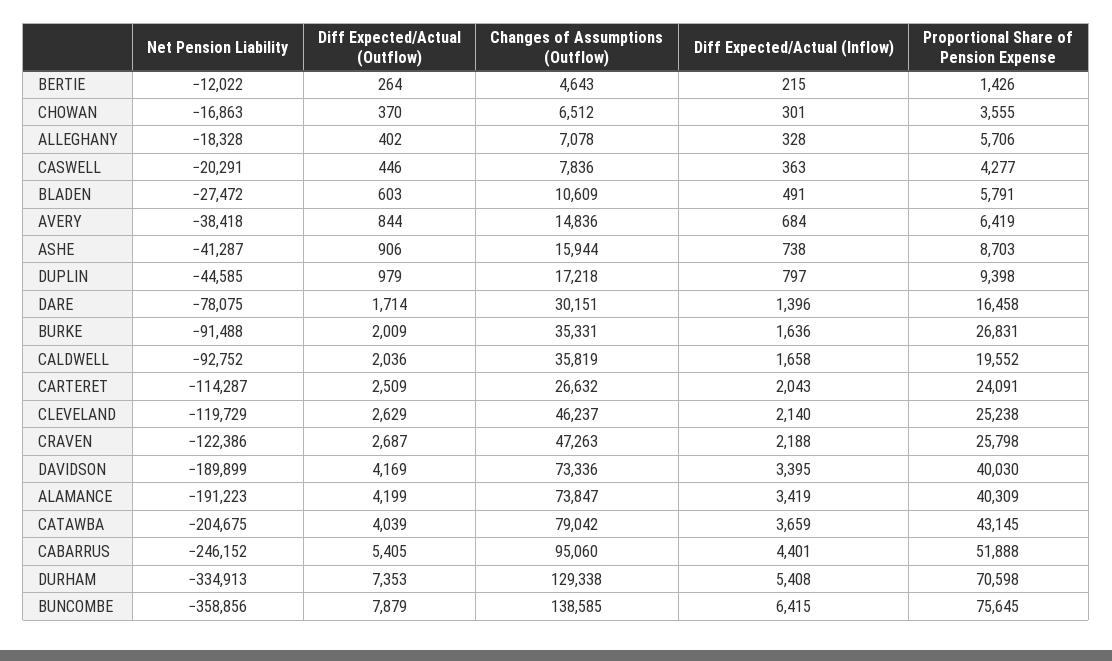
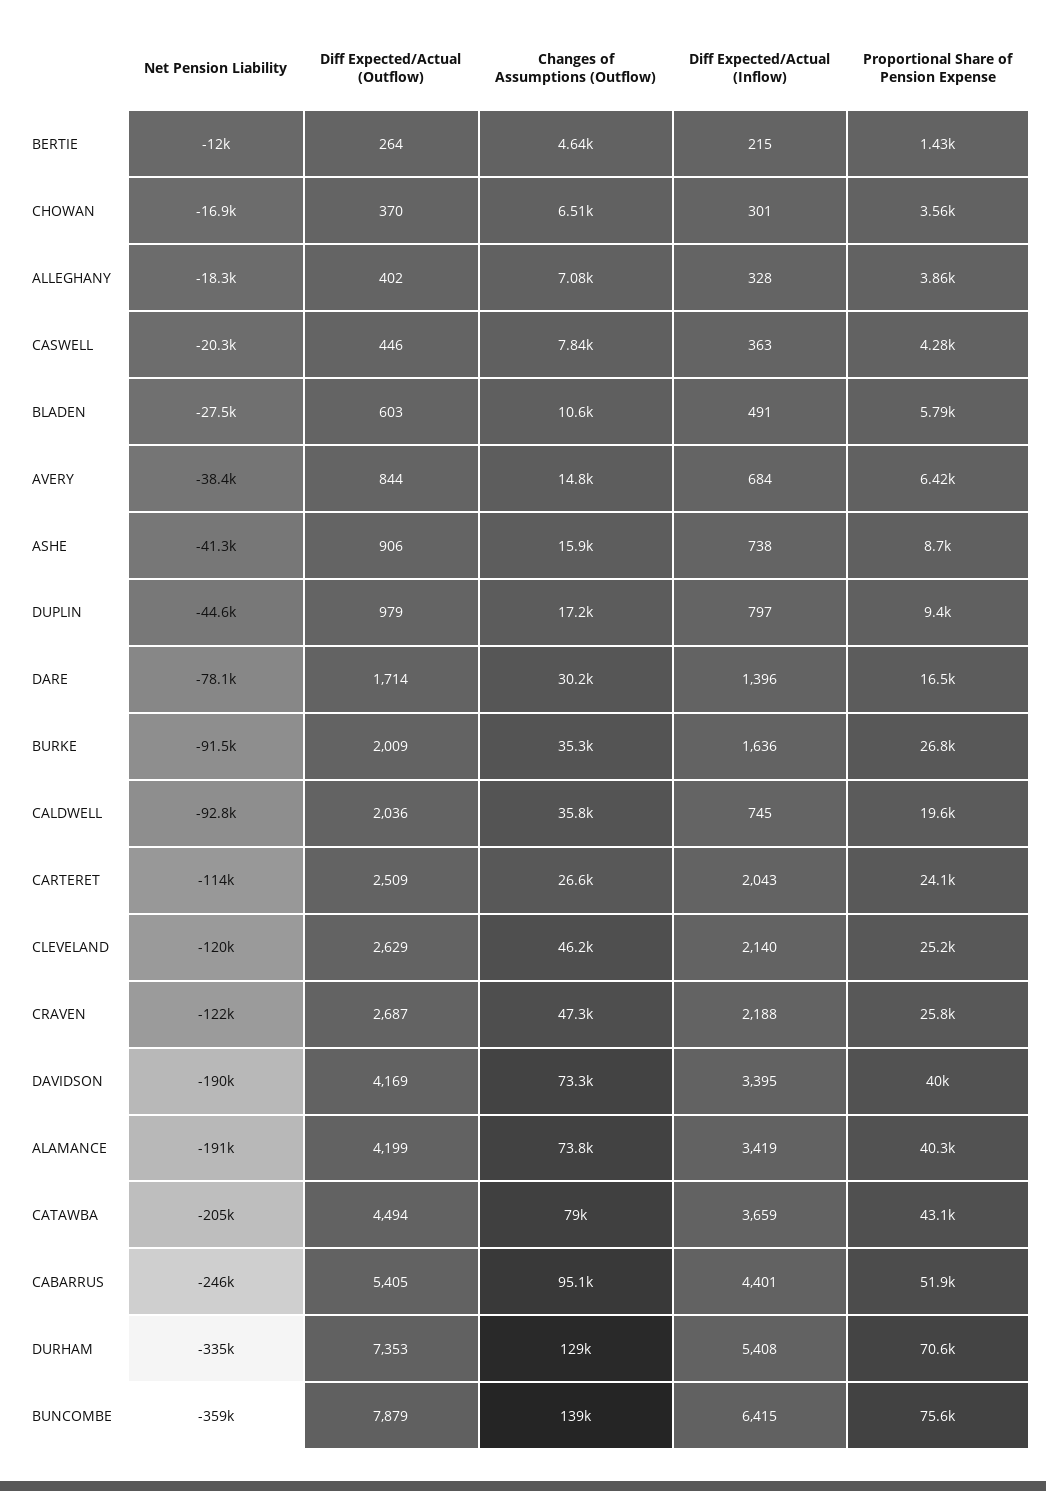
Proportional Share of Pension Expense, ALLEGHANY: 5706 -> 3860
Diff Expected/Actual (Inflow), CALDWELL: 1658 -> 745
Diff Expected/Actual (Outflow), CATAWBA: 4039 -> 4494

